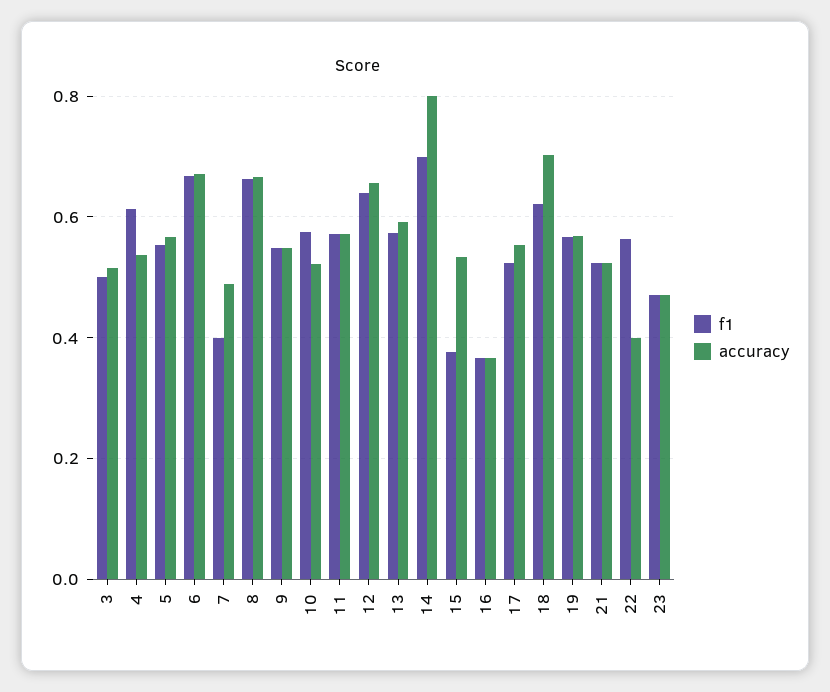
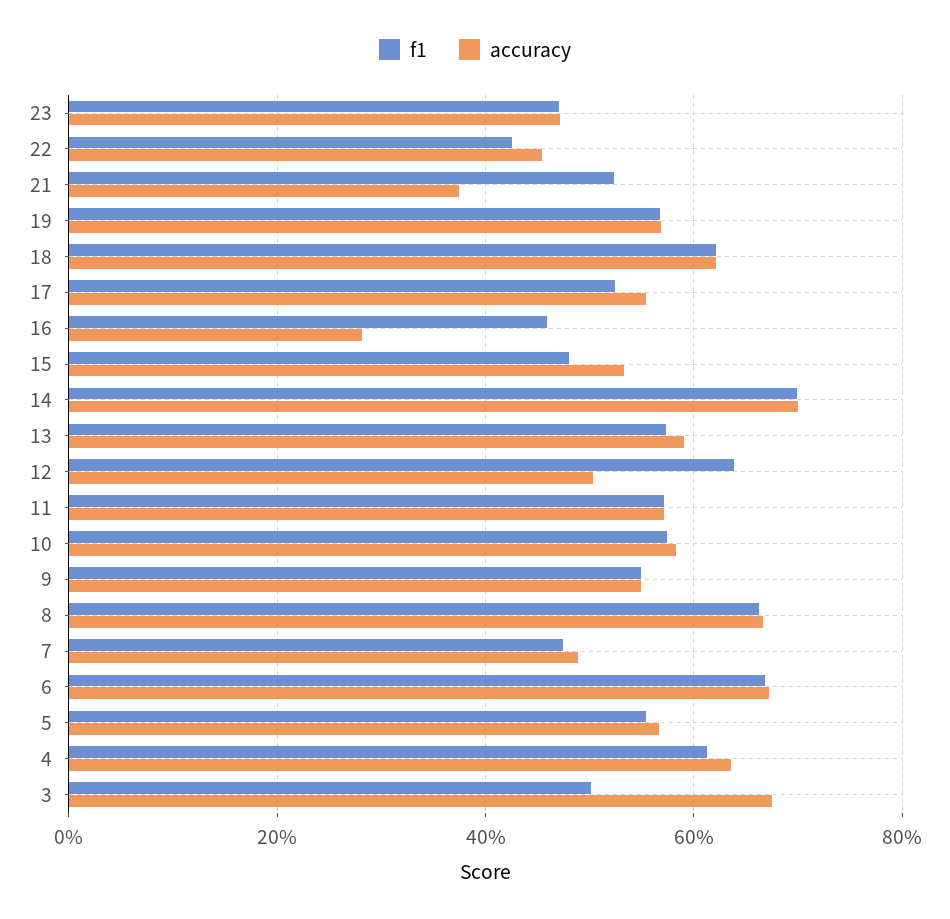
accuracy, 3: 0.52 -> 0.68
accuracy, 4: 0.54 -> 0.64
f1, 7: 0.4 -> 0.48
accuracy, 10: 0.52 -> 0.58
accuracy, 12: 0.66 -> 0.5
accuracy, 14: 0.8 -> 0.7
f1, 15: 0.38 -> 0.48
f1, 16: 0.36 -> 0.46
accuracy, 16: 0.36 -> 0.28
accuracy, 18: 0.7 -> 0.62
accuracy, 21: 0.52 -> 0.38
f1, 22: 0.56 -> 0.42
accuracy, 22: 0.4 -> 0.46

